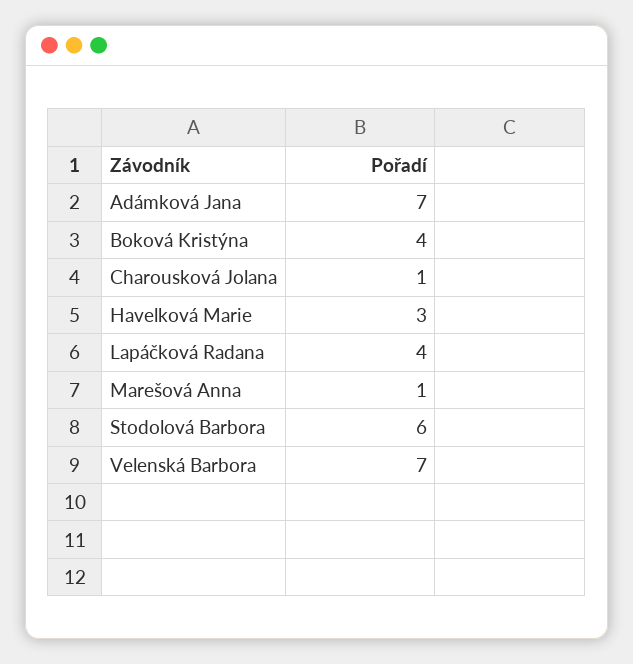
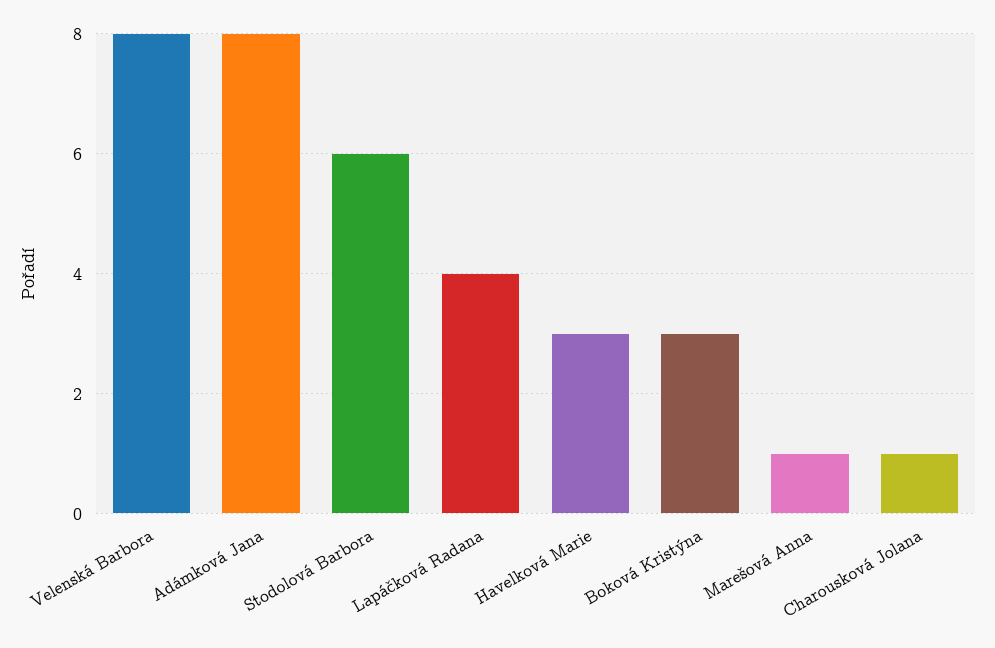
Adámková Jana: 7 -> 8
Boková Kristýna: 4 -> 3
Velenská Barbora: 7 -> 8

